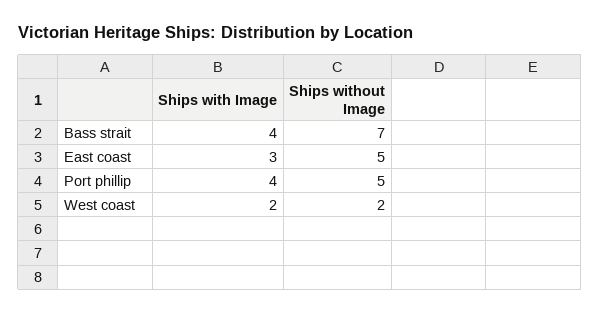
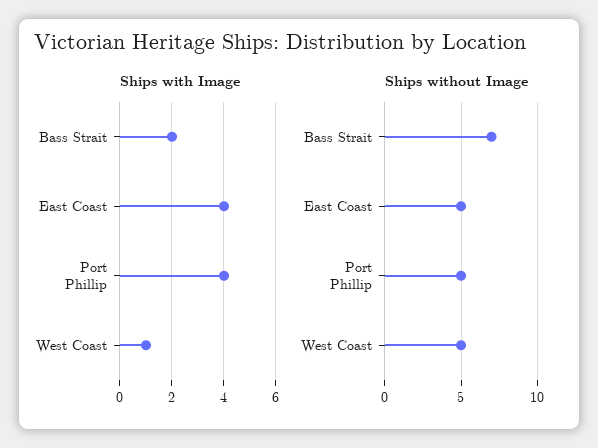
Ships with Image, Bass strait: 4 -> 2
Ships with Image, East coast: 3 -> 4
Ships with Image, West coast: 2 -> 1
Ships without Image, West coast: 2 -> 5

